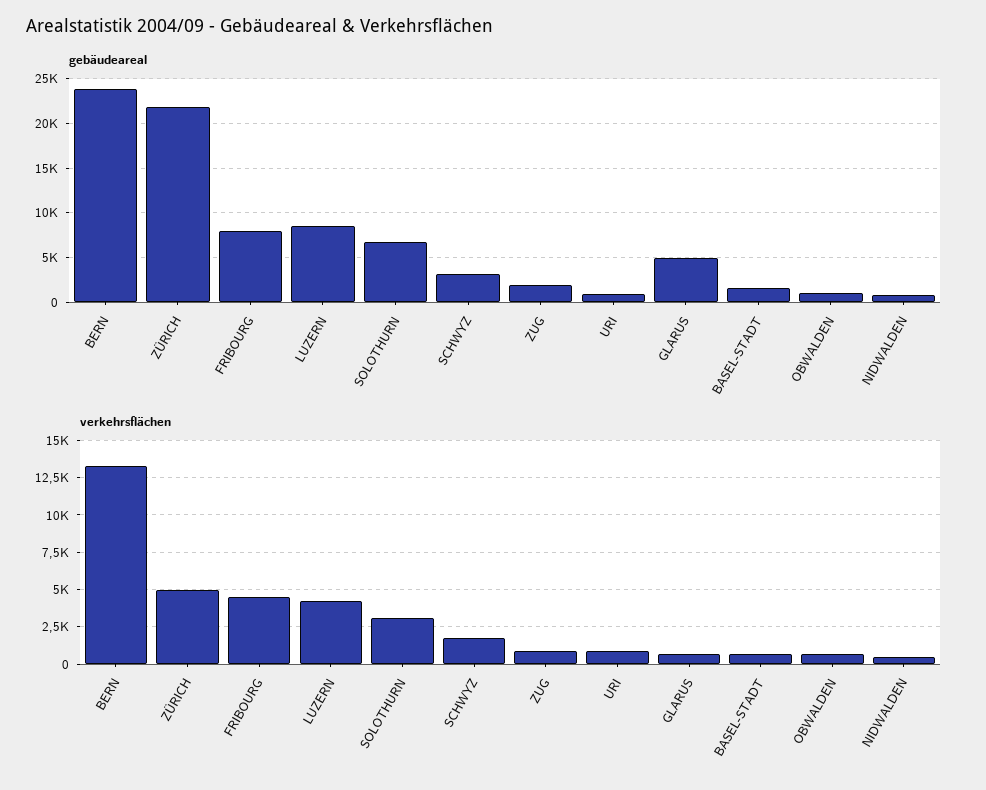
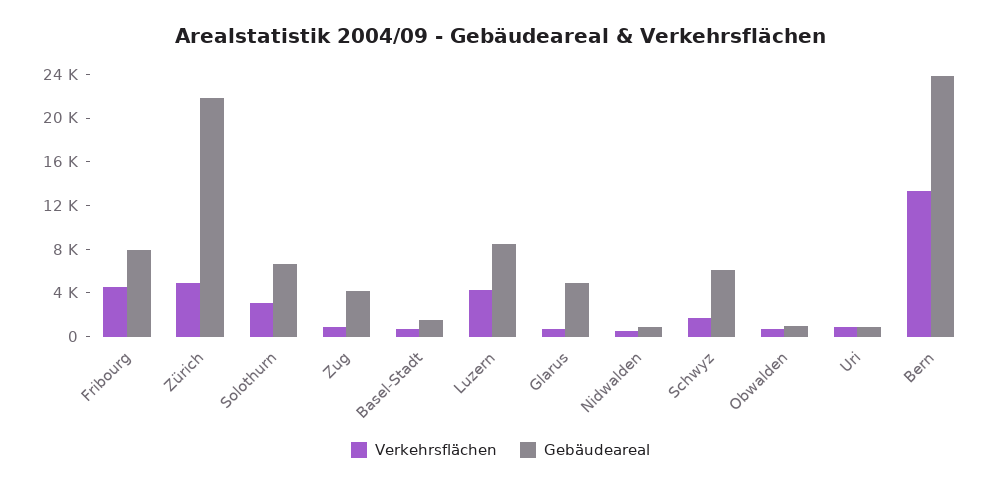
gebäudeareal, SCHWYZ: 3000 -> 6000
gebäudeareal, ZUG: 2000 -> 4000

